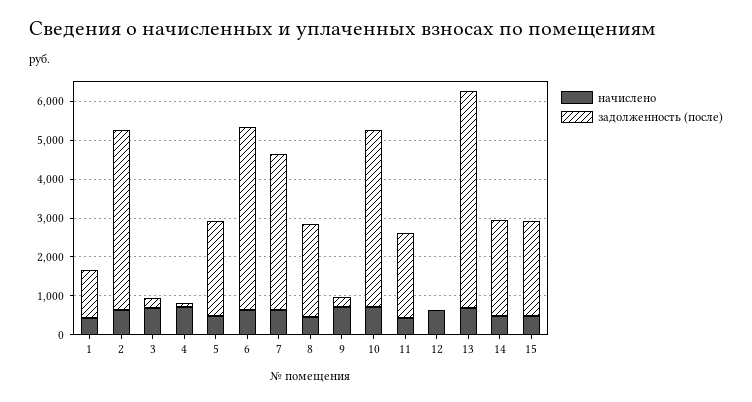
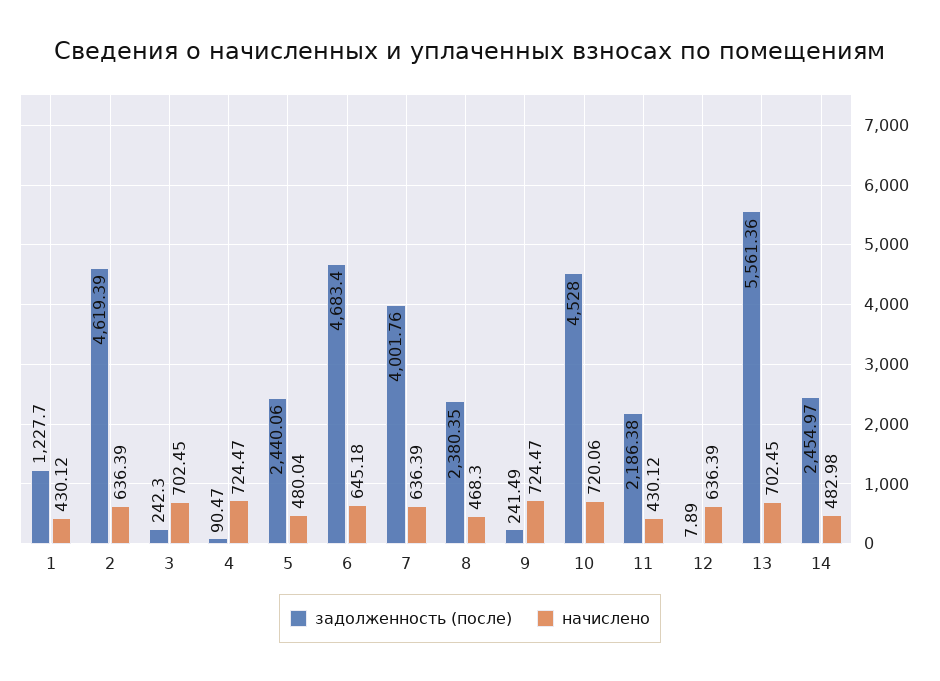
начислено, 15: 500 -> none
задолженность (после), 15: 2500 -> none

